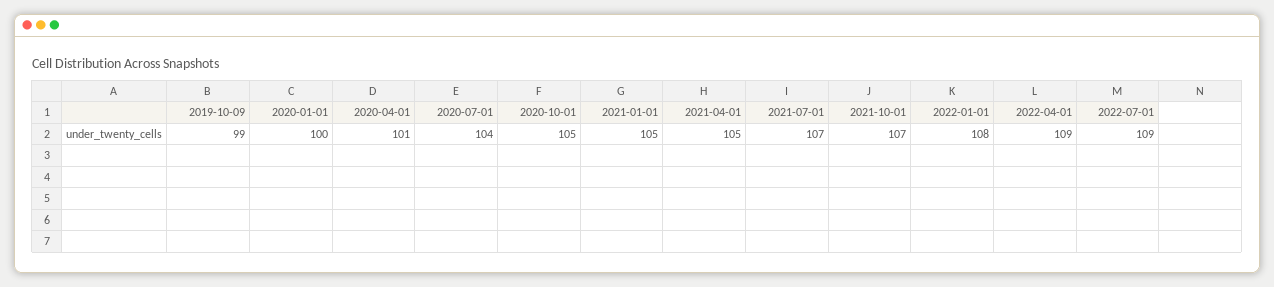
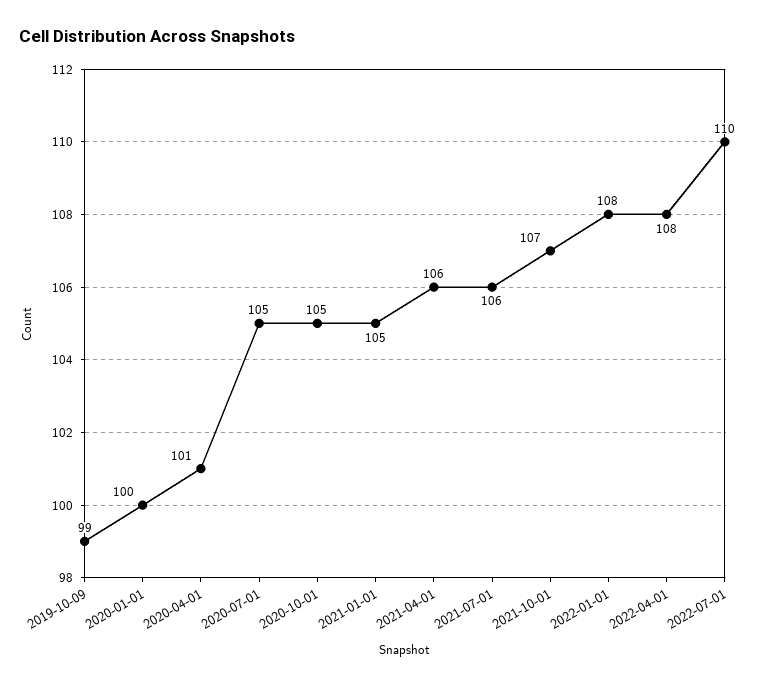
2020-07-01: 104 -> 105
2021-04-01: 105 -> 106
2021-07-01: 107 -> 106
2022-04-01: 109 -> 108
2022-07-01: 109 -> 110

